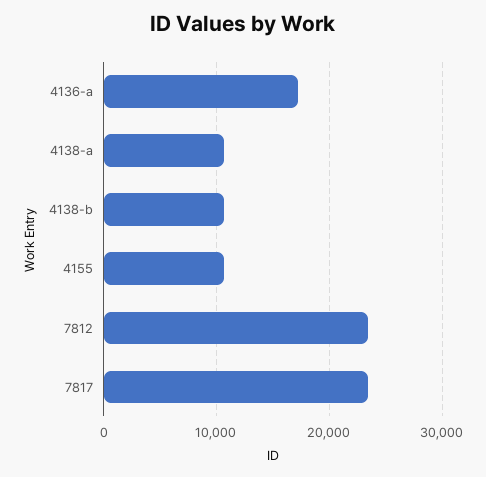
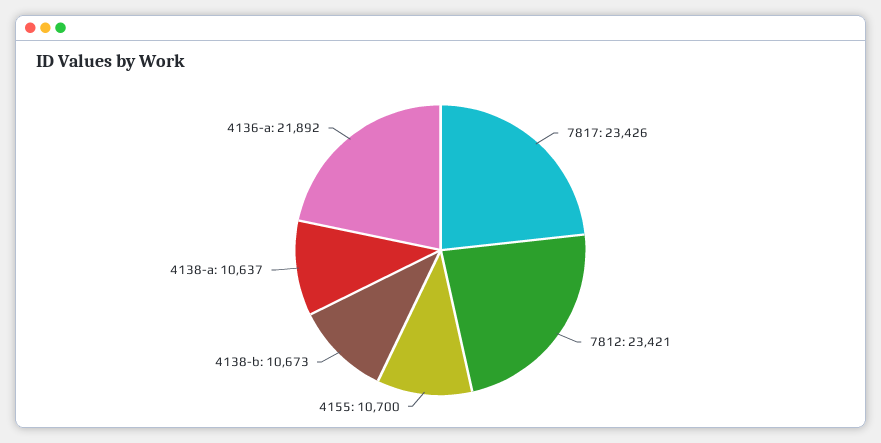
4136-a: 17000 -> 21892

